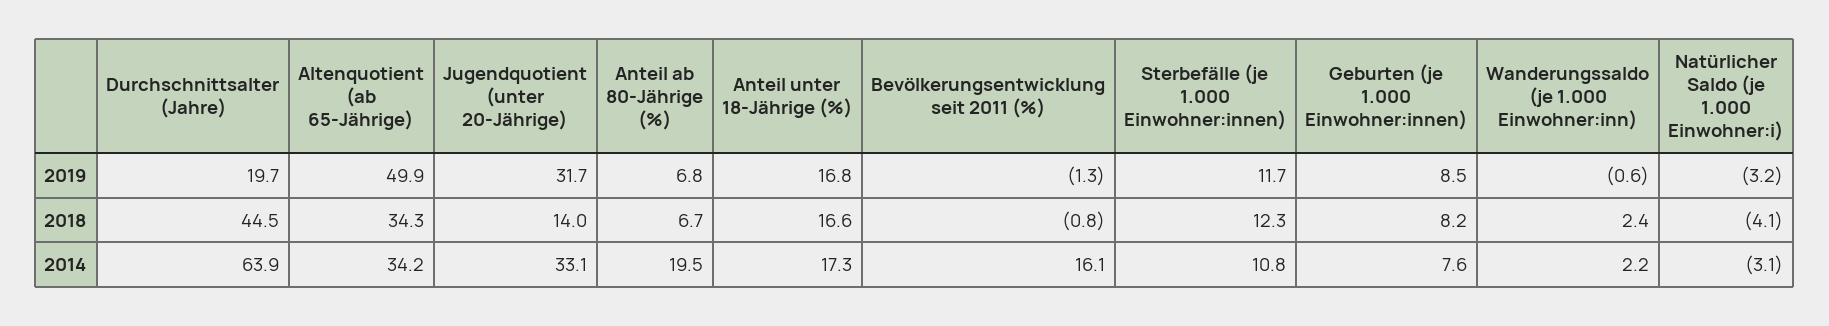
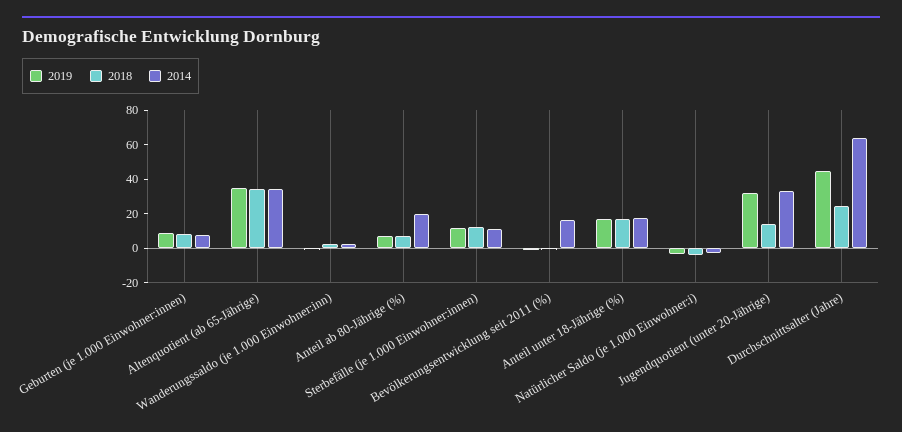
2019, Durchschnittsalter (Jahre): 19.7 -> 45
2019, Altenquotient (ab 65-Jährige): 49.9 -> 35
2018, Durchschnittsalter (Jahre): 44.5 -> 25

